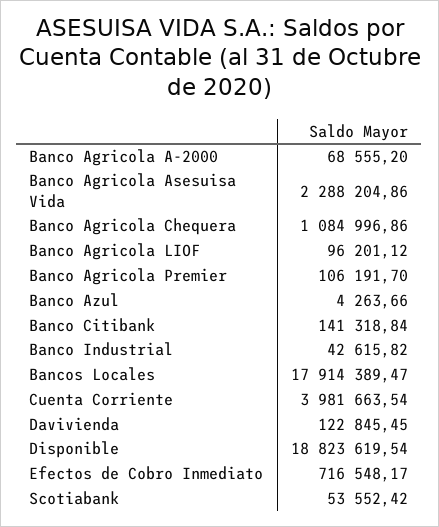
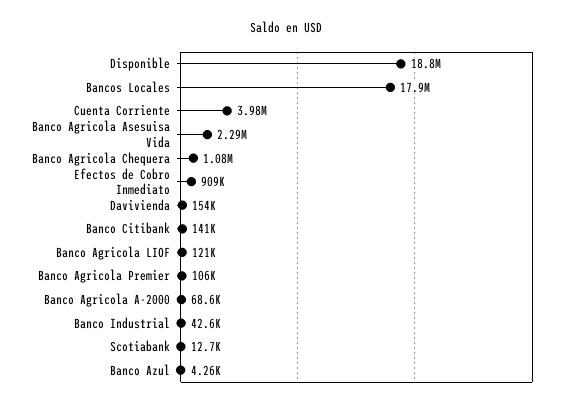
Banco Agricola LIOF: 96201.12 -> 121000
Davivienda: 122845.45 -> 154000
Efectos de Cobro Inmediato: 716548.17 -> 909000
Scotiabank: 53552.42 -> 12700

